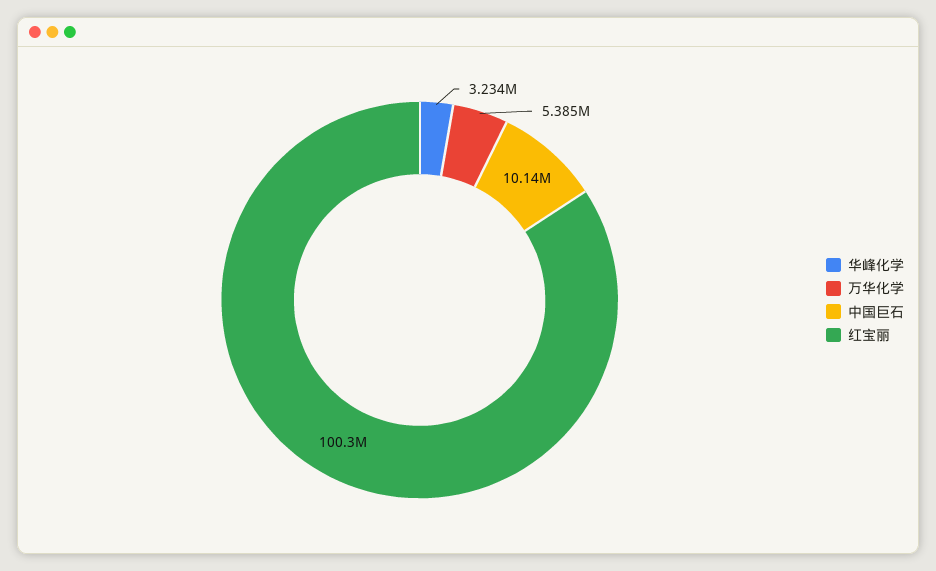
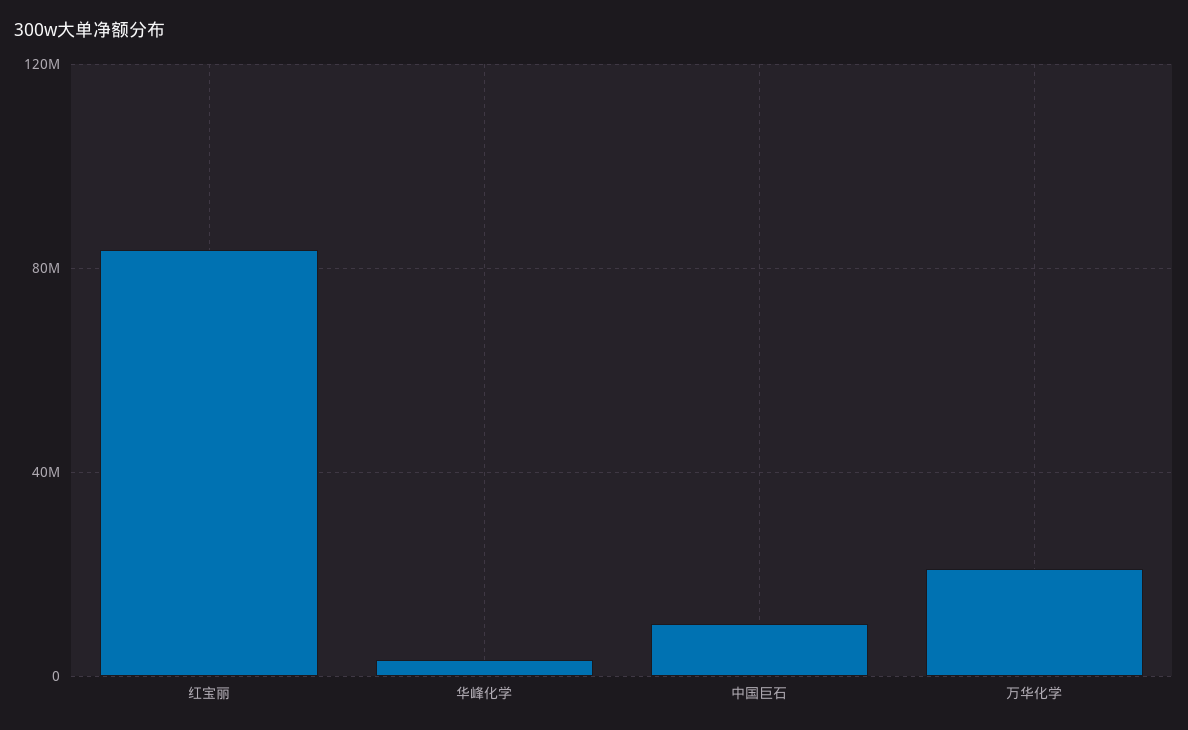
万华化学: 5385000 -> 20000000
红宝丽: 100300000 -> 85000000

